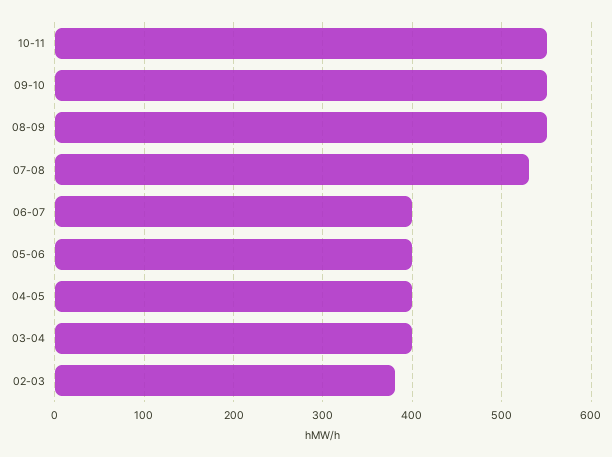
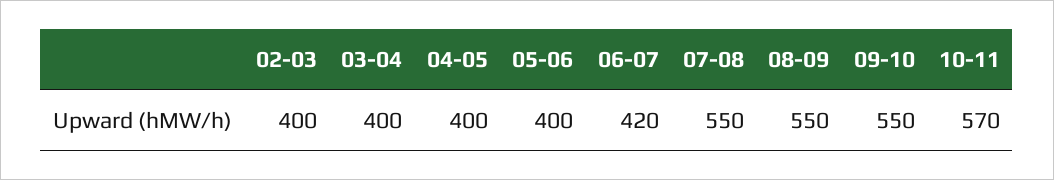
10-11: 550 -> 570
07-08: 530 -> 550
06-07: 400 -> 420
02-03: 380 -> 400

